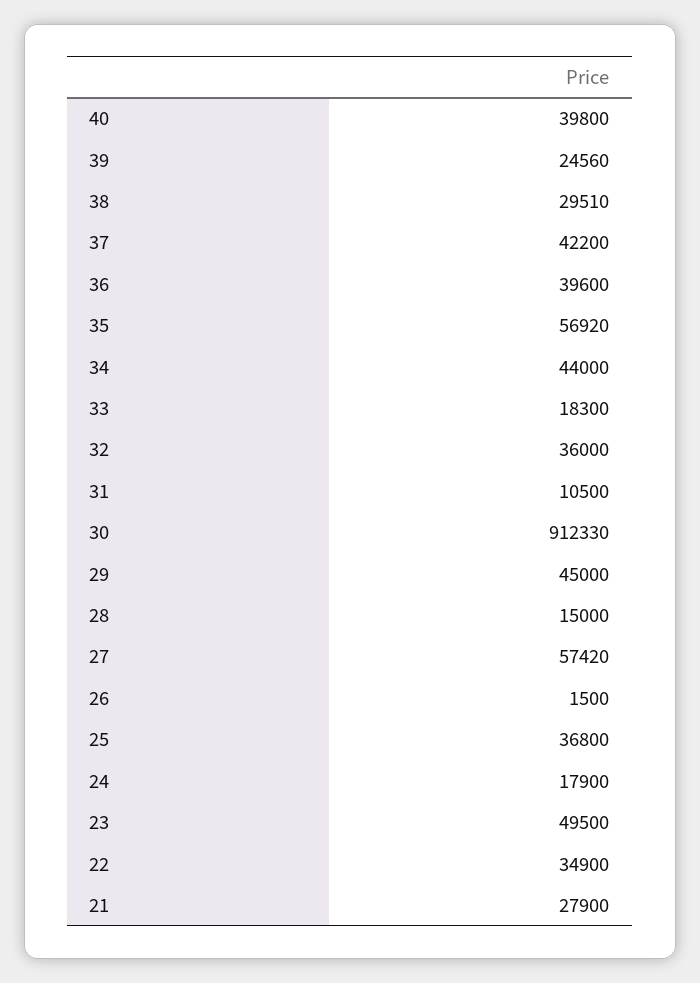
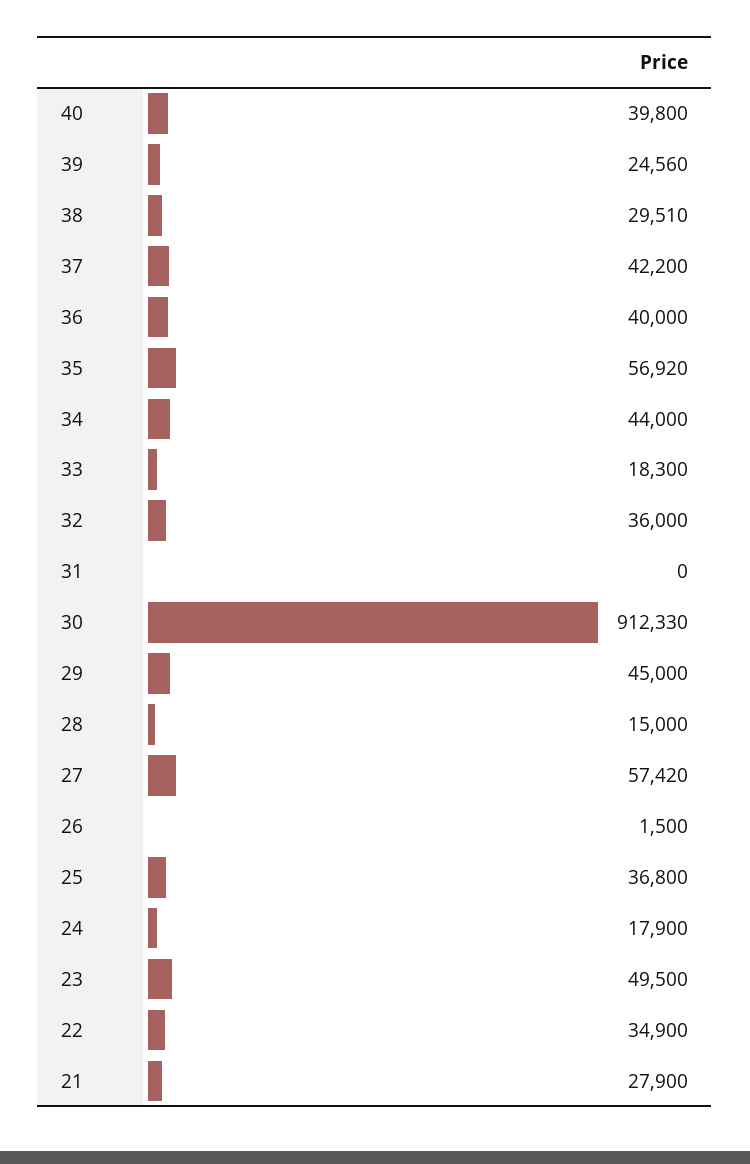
36: 39600 -> 40000
31: 10500 -> 0

